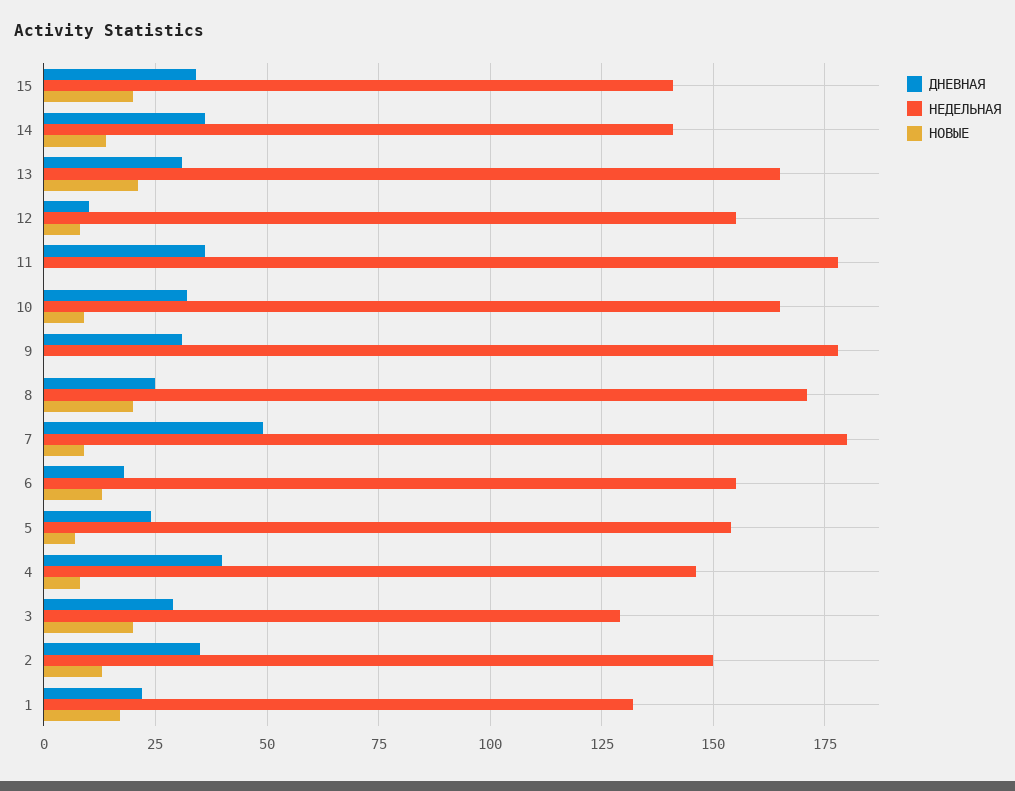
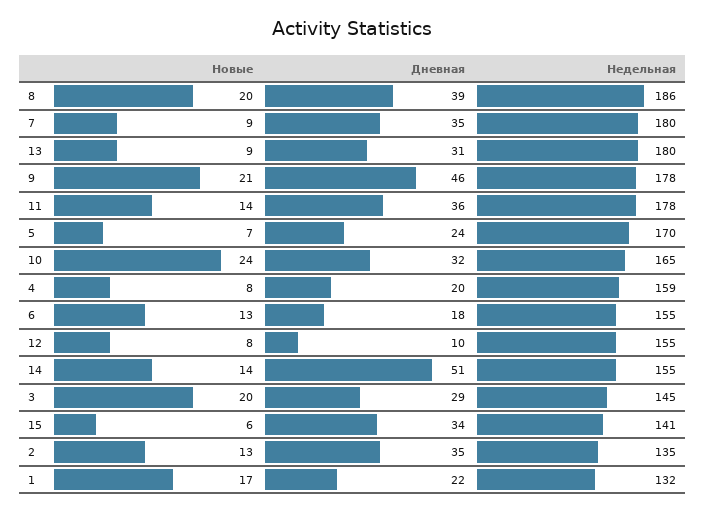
НОВЫЕ, 15: 20 -> 6
ДНЕВНАЯ, 14: 35 -> 51
НЕДЕЛЬНАЯ, 14: 140 -> 155
НЕДЕЛЬНАЯ, 13: 165 -> 180
НОВЫЕ, 13: 20 -> 9
НОВЫЕ, 11: 0 -> 14
НОВЫЕ, 10: 10 -> 24
ДНЕВНАЯ, 9: 30 -> 46
НОВЫЕ, 9: 0 -> 21
ДНЕВНАЯ, 8: 25 -> 39
НЕДЕЛЬНАЯ, 8: 170 -> 186
ДНЕВНАЯ, 7: 50 -> 35
НЕДЕЛЬНАЯ, 5: 155 -> 170
ДНЕВНАЯ, 4: 40 -> 20
НЕДЕЛЬНАЯ, 4: 145 -> 159
НЕДЕЛЬНАЯ, 3: 130 -> 145
НЕДЕЛЬНАЯ, 2: 150 -> 135

